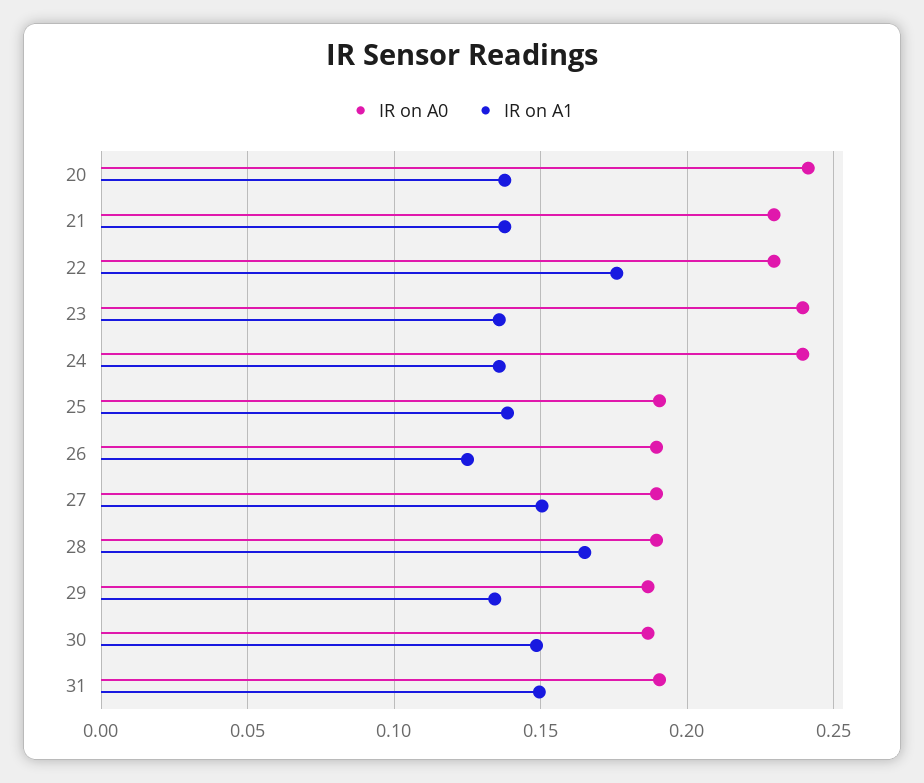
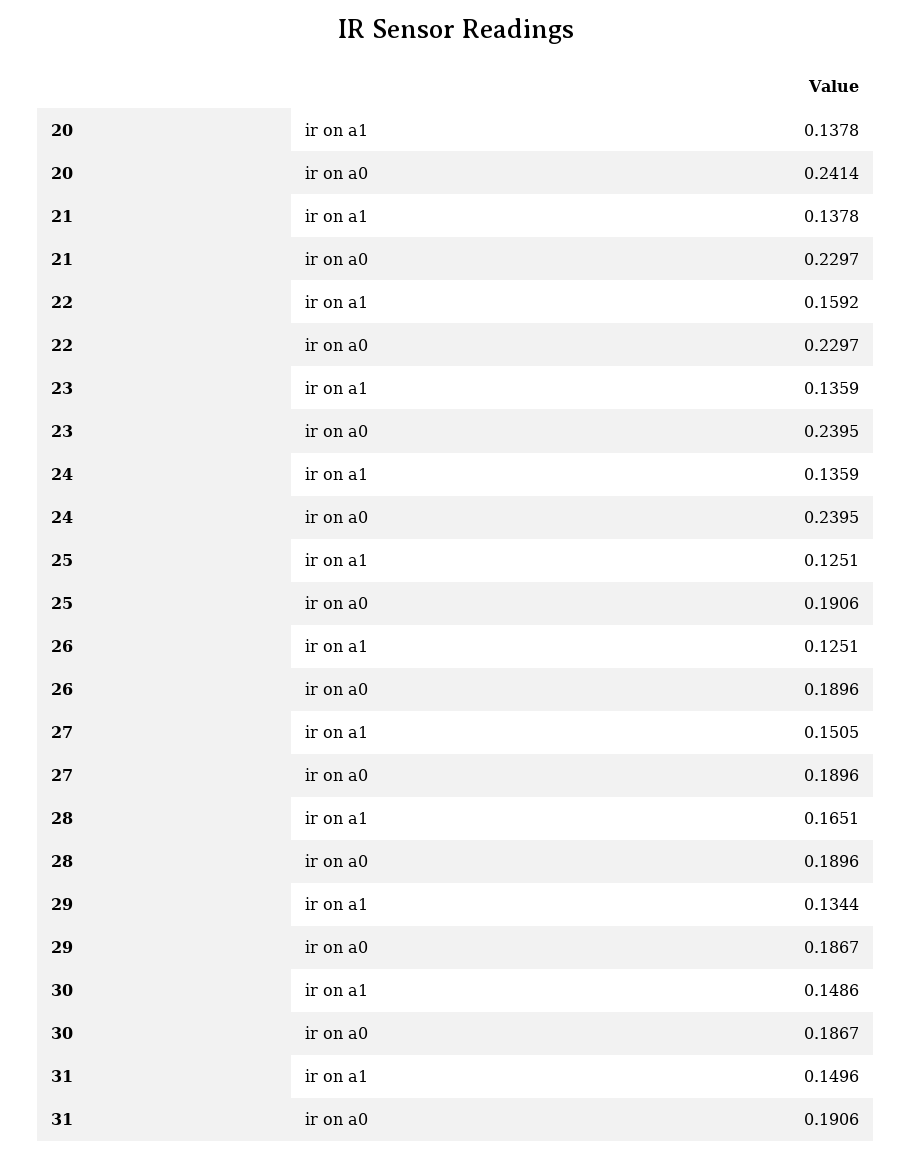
IR on A1, 22: 0.175 -> 0.1592
IR on A1, 25: 0.14 -> 0.1251

